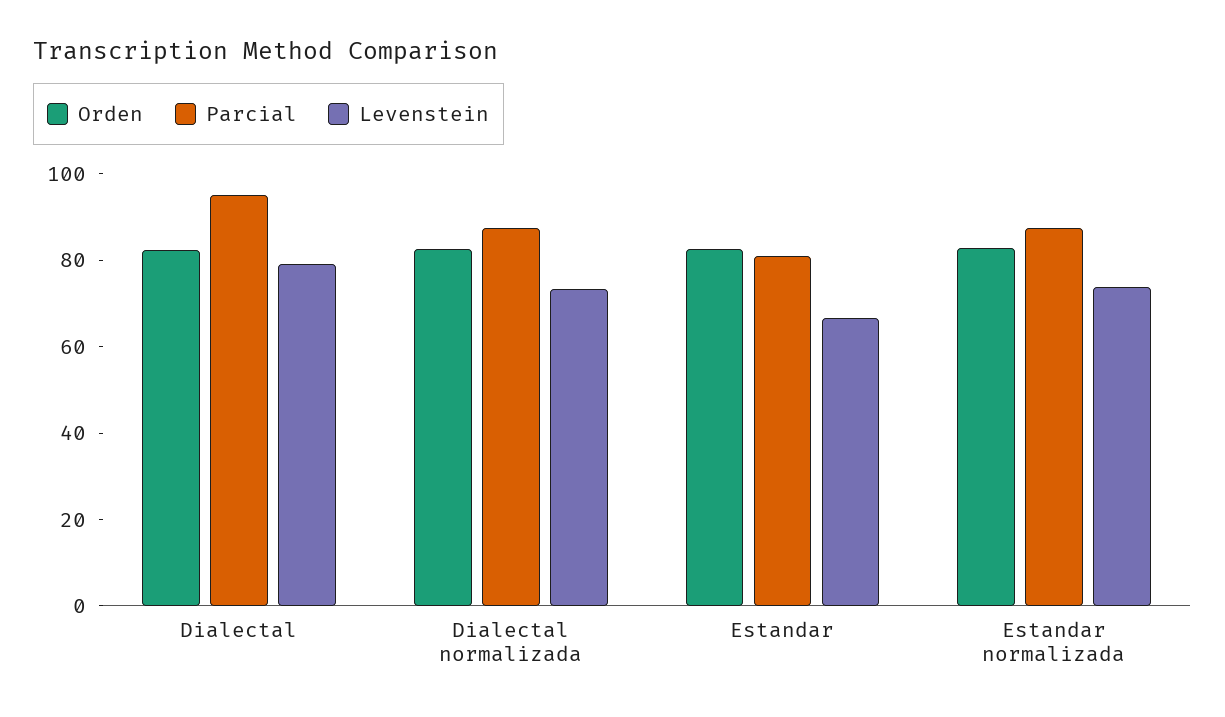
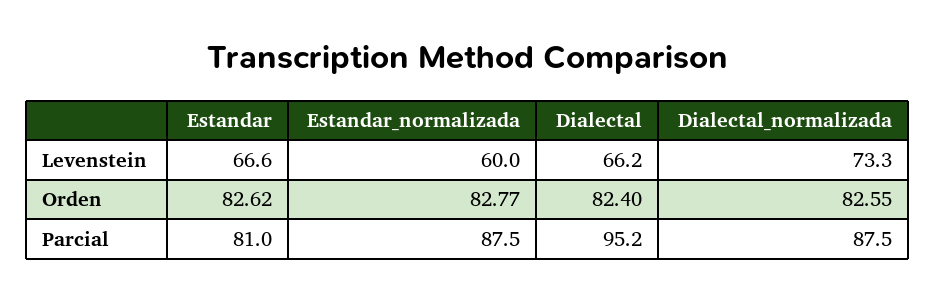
Levenstein, Dialectal: 80 -> 66.2
Levenstein, Estandar normalizada: 75 -> 60

